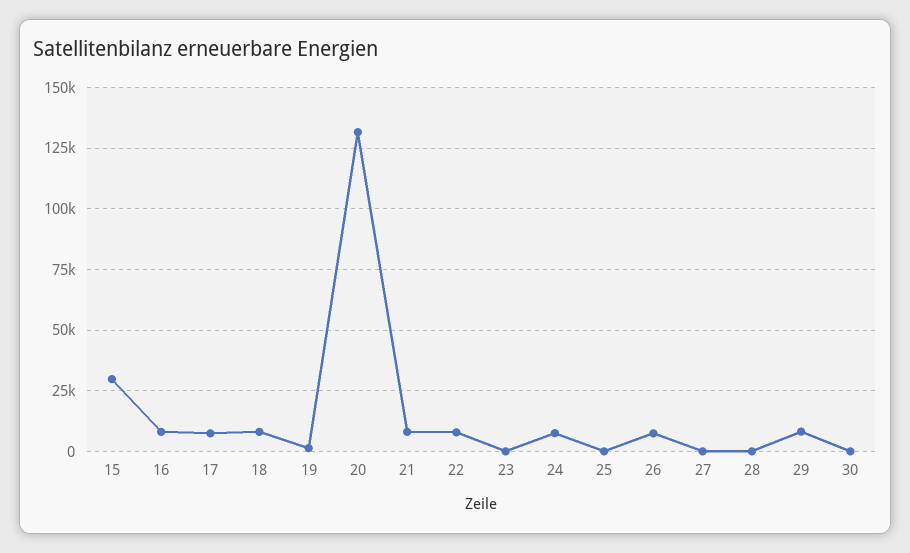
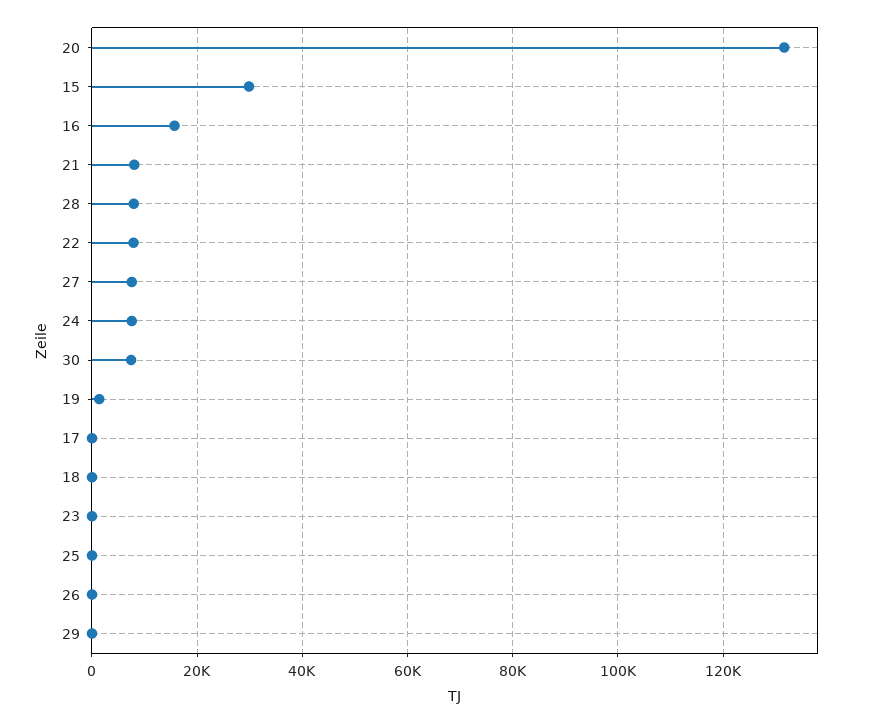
16: 7500 -> 16000
17: 7500 -> 0
18: 7500 -> 0
26: 7500 -> 0
27: 0 -> 8000
28: 0 -> 8000
29: 7500 -> 0
30: 0 -> 8000

